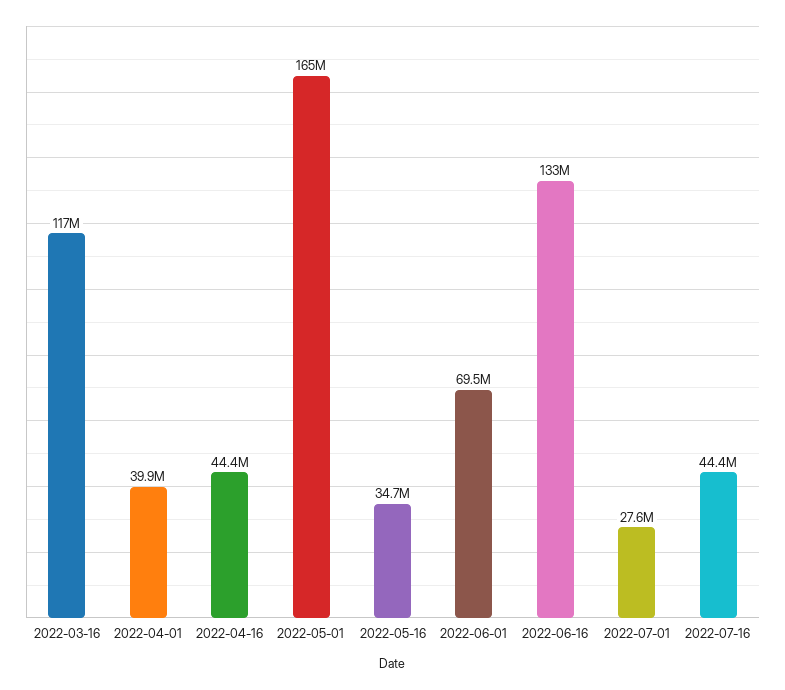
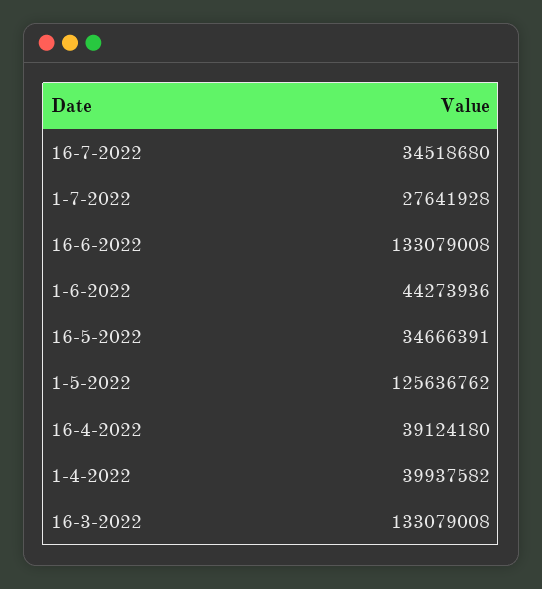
2022-03-16: 117000000 -> 133079008
2022-04-16: 44400000 -> 39124180
2022-05-01: 165000000 -> 125636762
2022-06-01: 69500000 -> 44273936
2022-07-16: 44400000 -> 34518680

